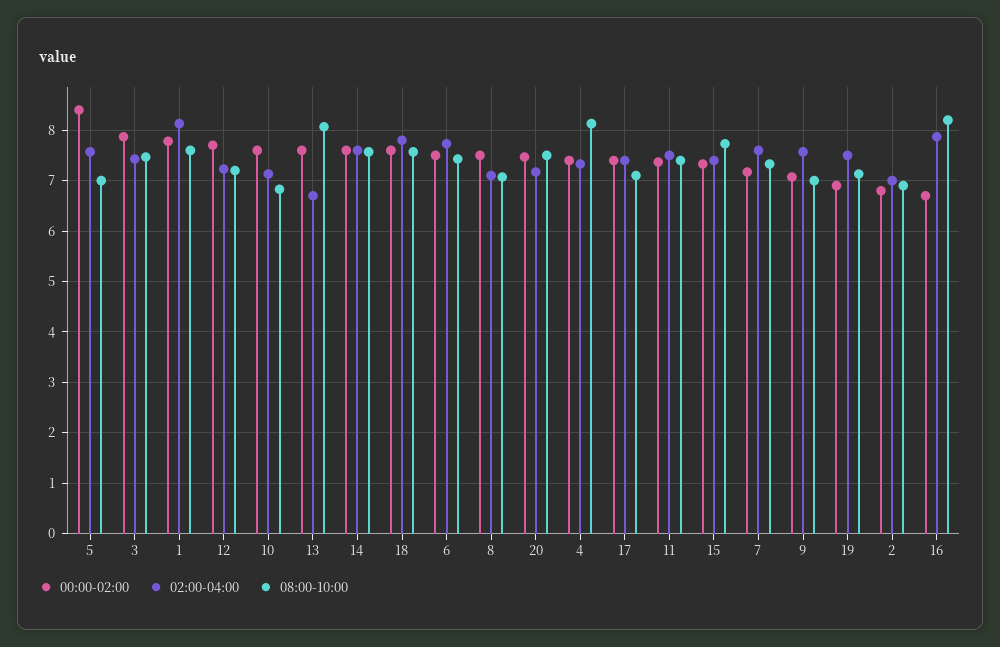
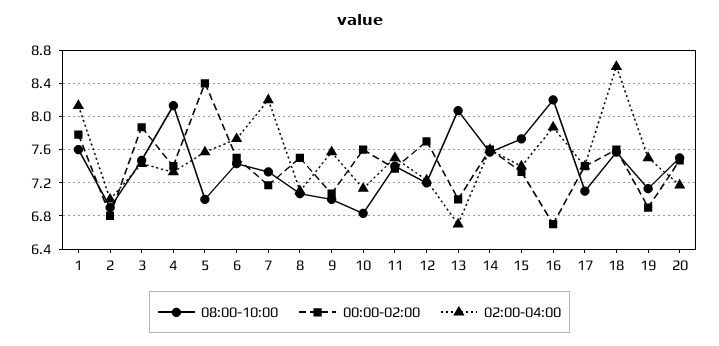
00:00-02:00, 13: 7.6 -> 7
02:00-04:00, 18: 7.8 -> 8.6
02:00-04:00, 7: 7.6 -> 8.2

